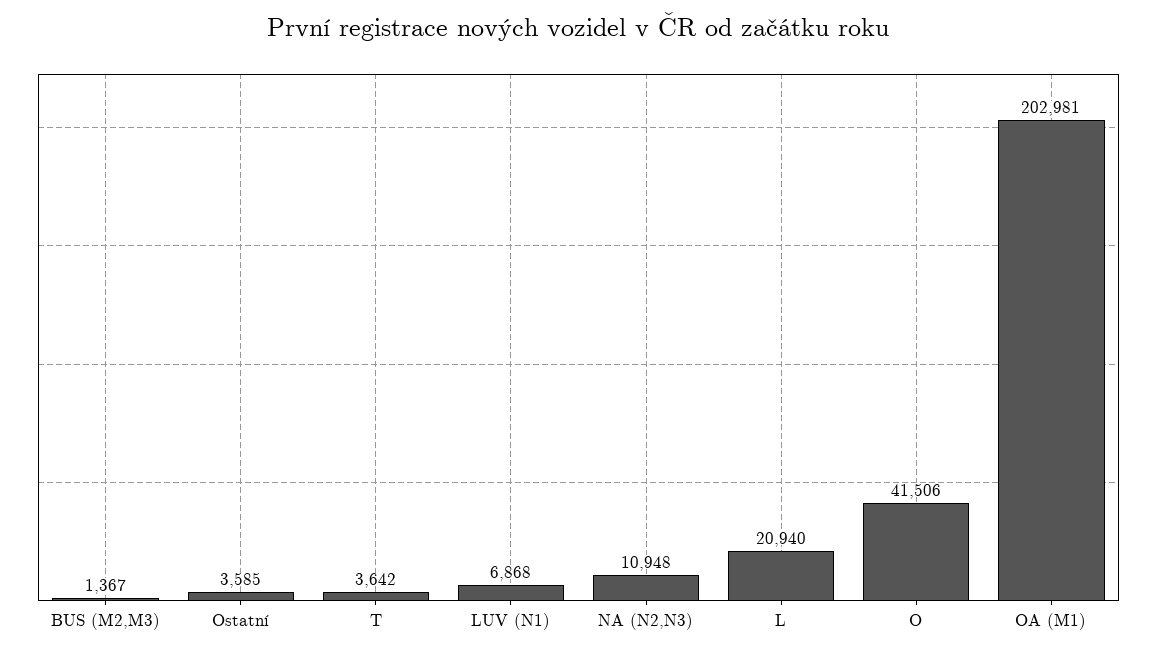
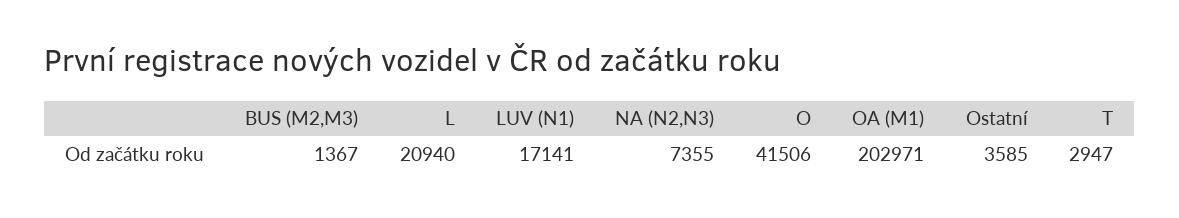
T: 3642 -> 2947
LUV (N1): 6868 -> 17141
NA (N2,N3): 10948 -> 7355
OA (M1): 202981 -> 202971

